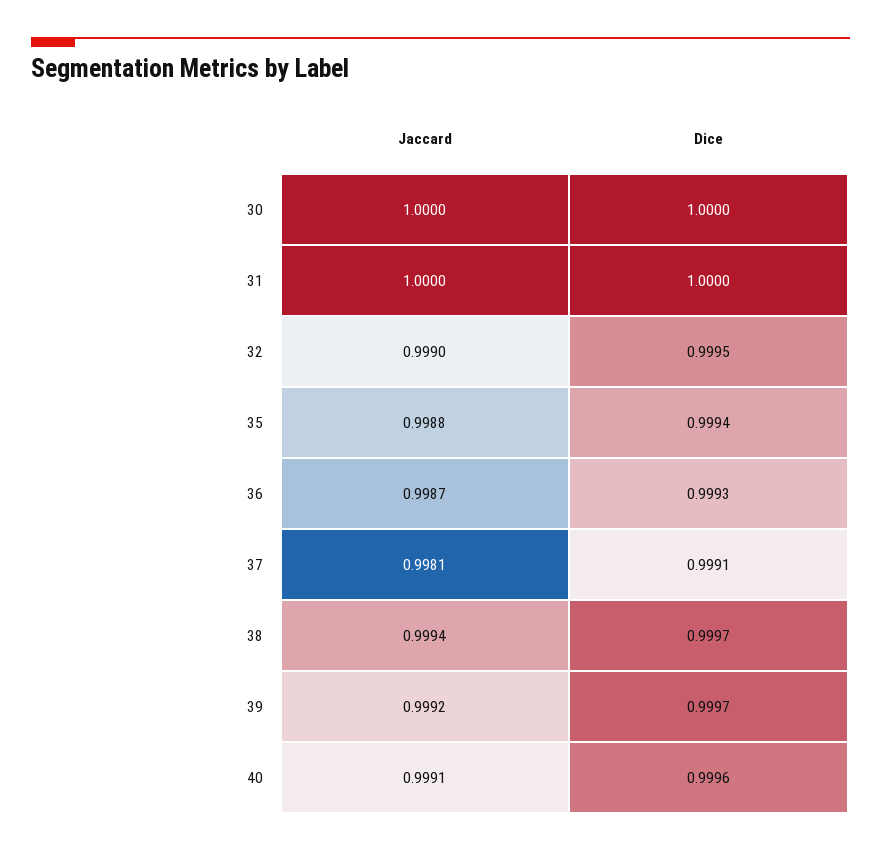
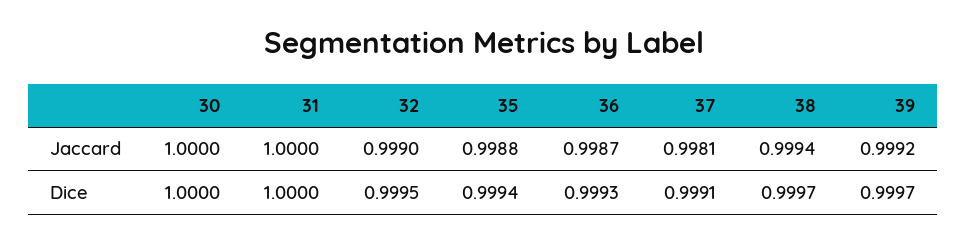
Jaccard, 40: 0.9991 -> none
Dice, 40: 0.9996 -> none

